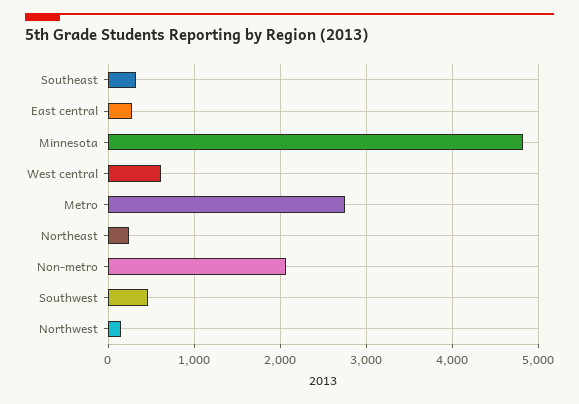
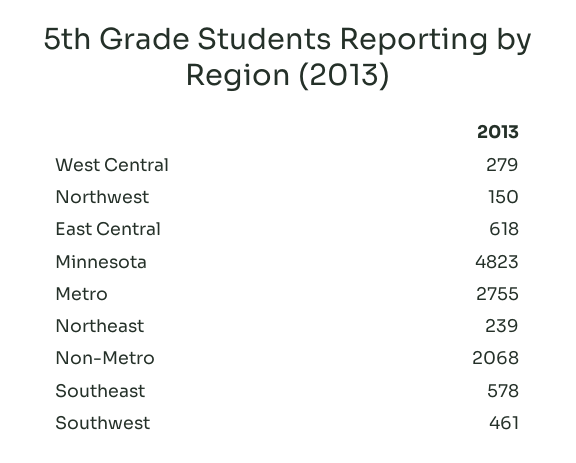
Southeast: 300 -> 578
East central: 300 -> 618
West central: 600 -> 279

